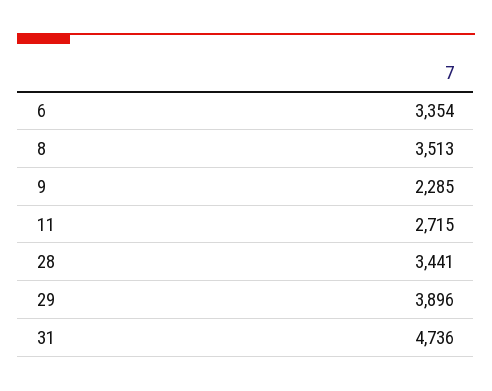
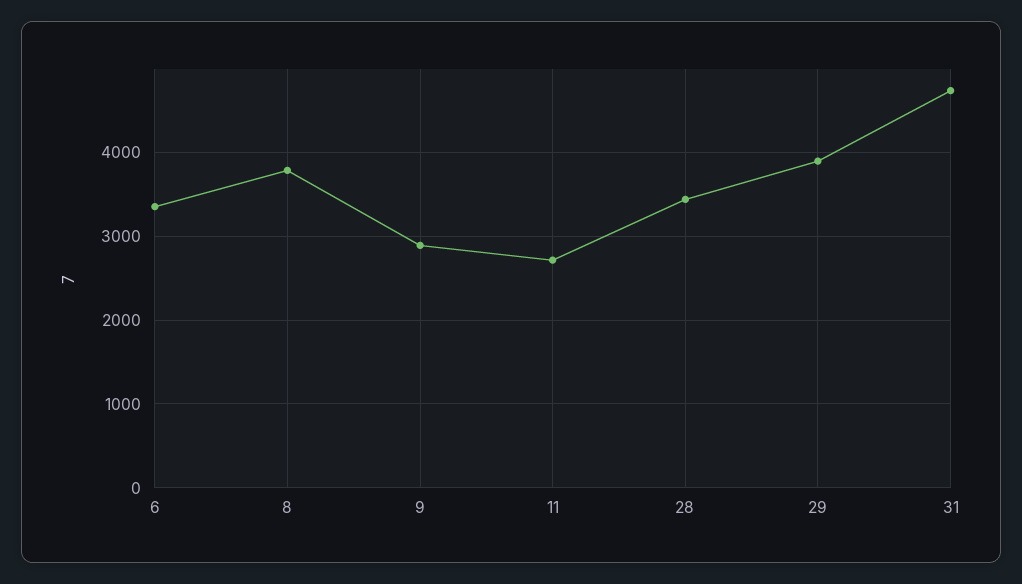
8: 3513 -> 3800
9: 2285 -> 2900

